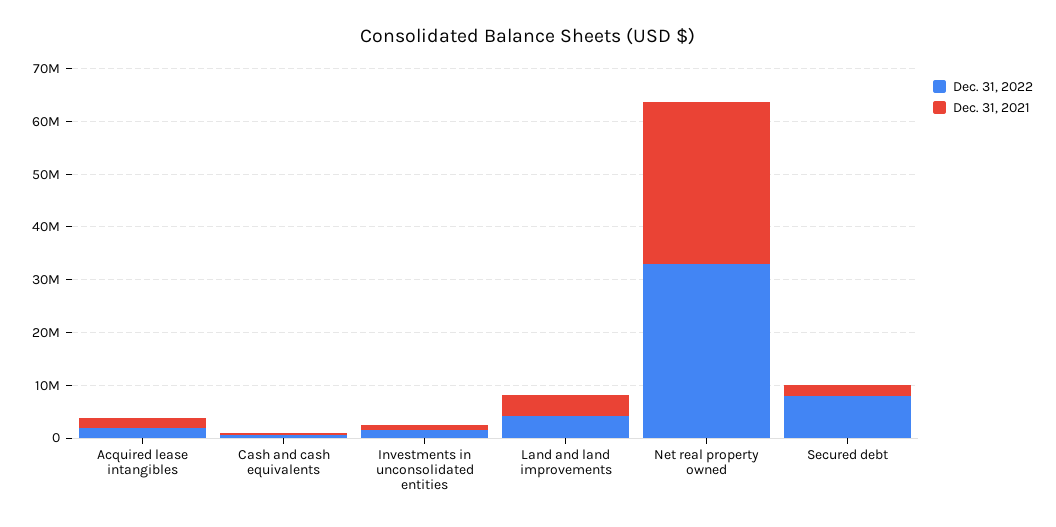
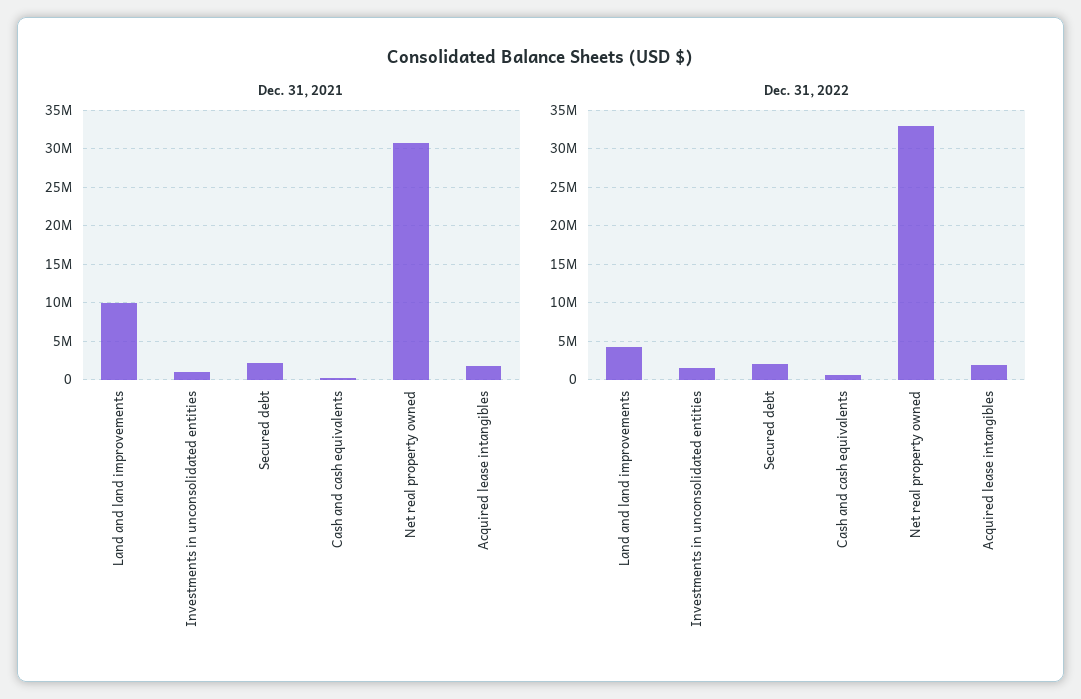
Dec. 31, 2021, Land and land improvements: 4000000 -> 10000000
Dec. 31, 2022, Secured debt: 8000000 -> 2000000

